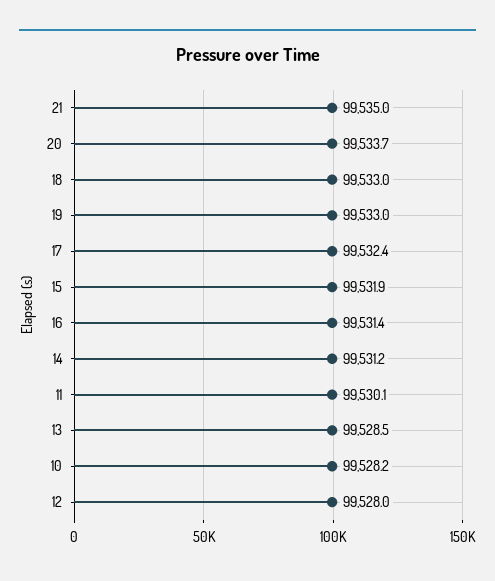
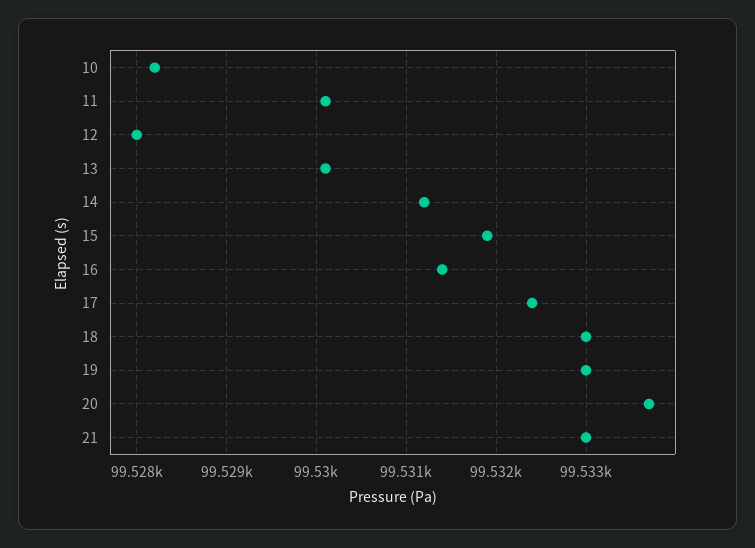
21: 99535 -> 99533
13: 99528.5 -> 99530.1

